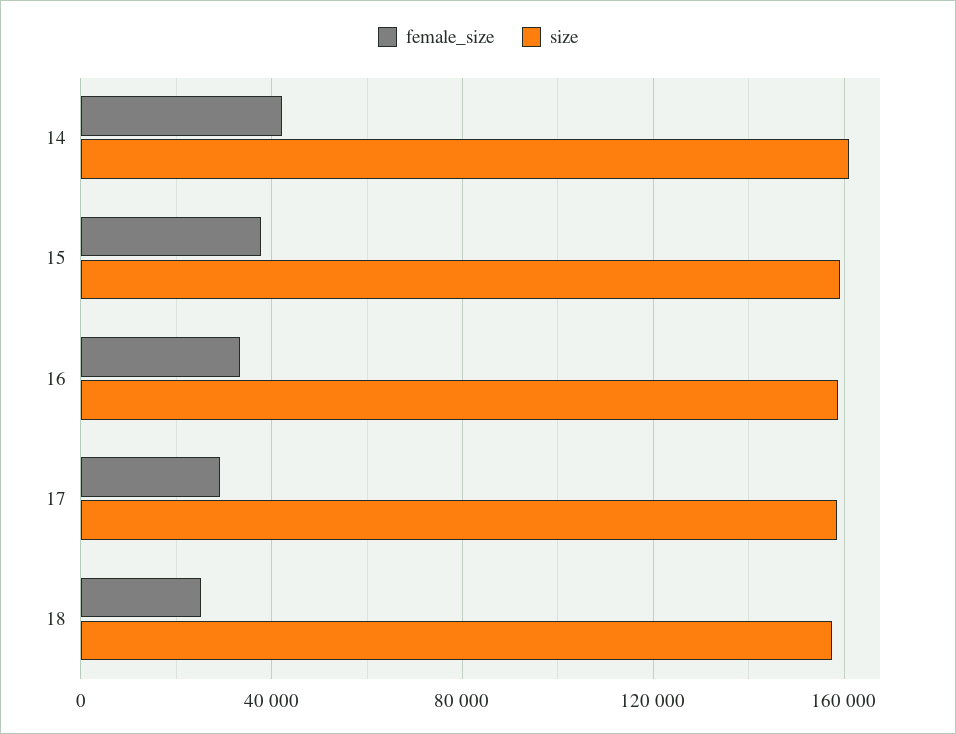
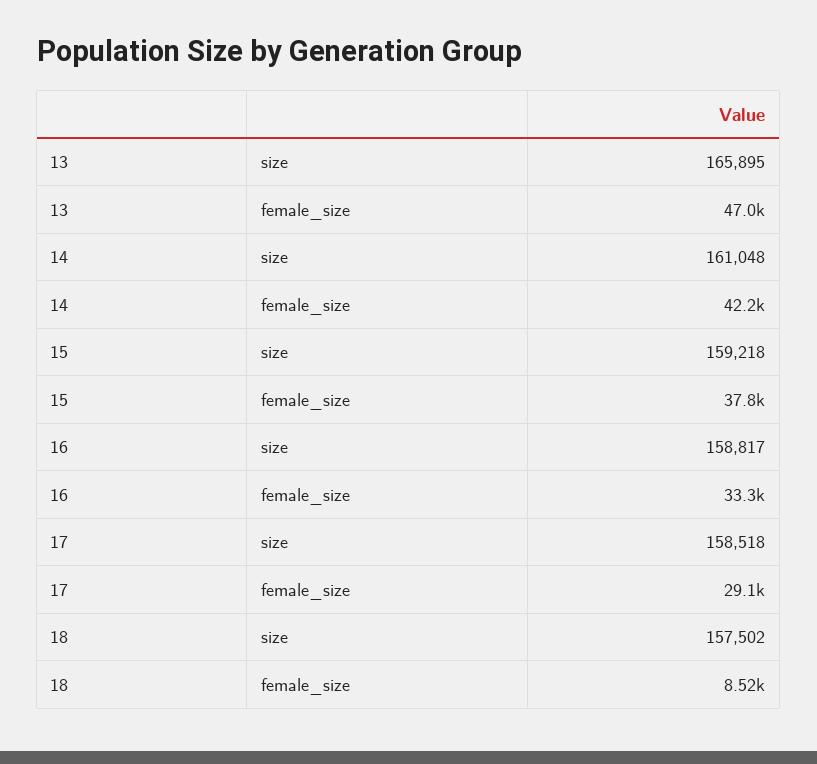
female_size, 18: 25000 -> 8520
size, 13: none -> 165895
female_size, 13: none -> 47000

